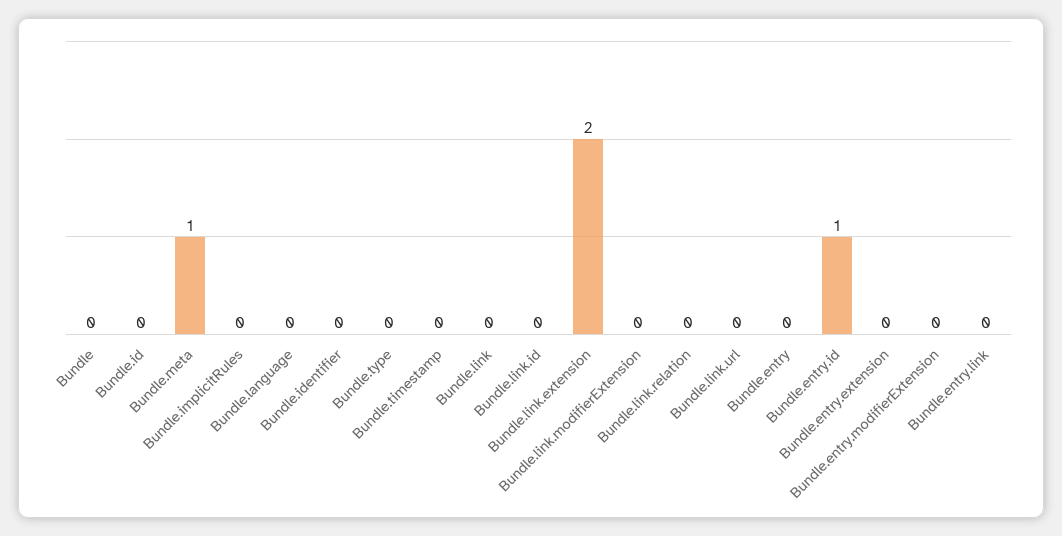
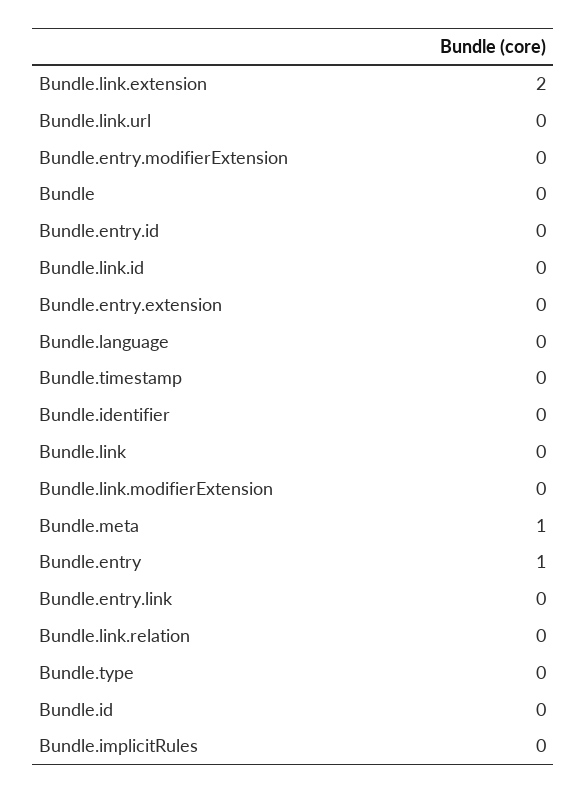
Bundle.entry: 0 -> 1
Bundle.entry.id: 1 -> 0

